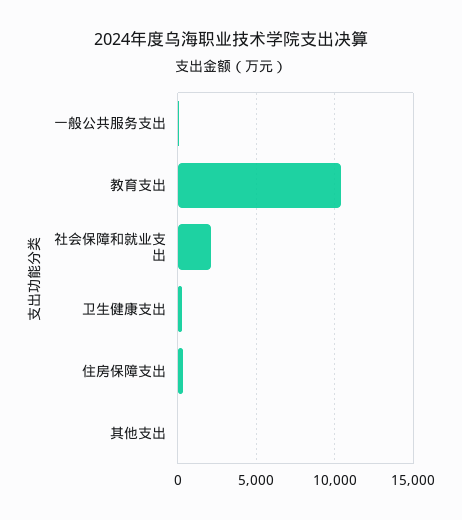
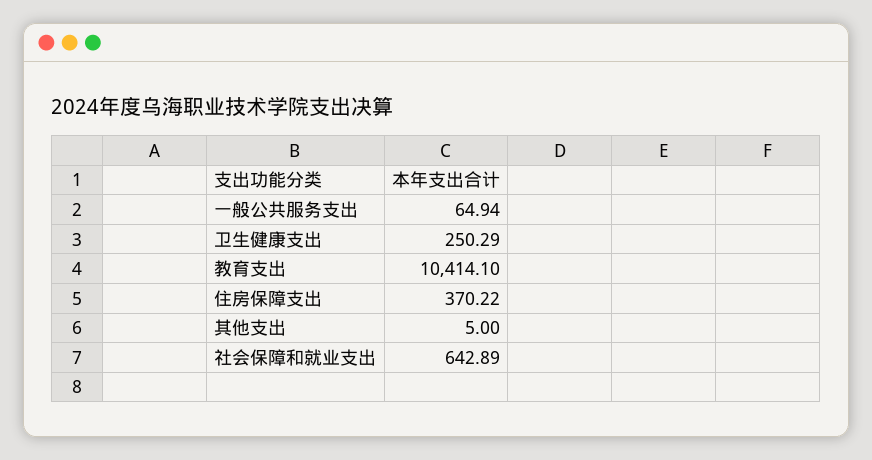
社会保障和就业支出: 2000 -> 642.89

